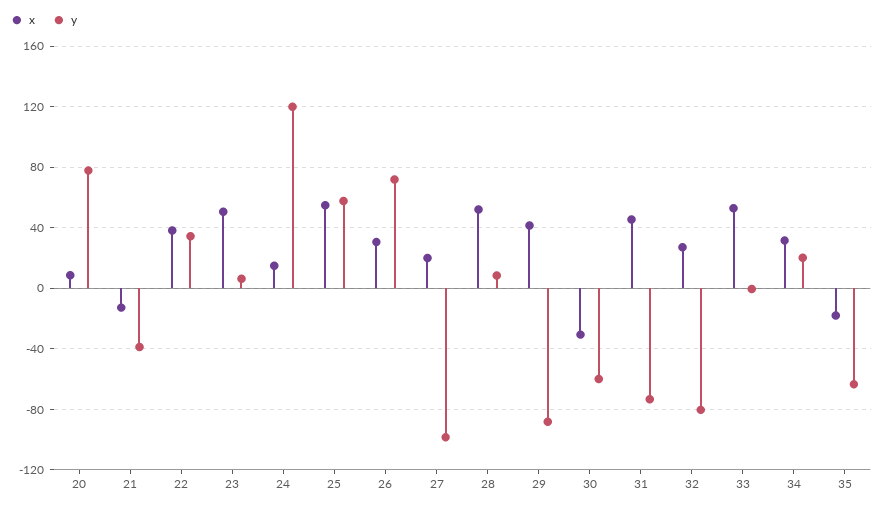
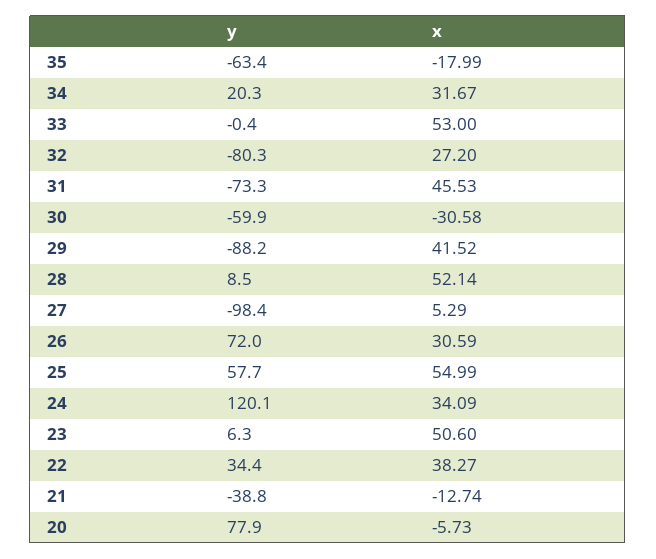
x, 20: 10 -> -5.73
x, 24: 15 -> 34.09
x, 27: 20 -> 5.29

